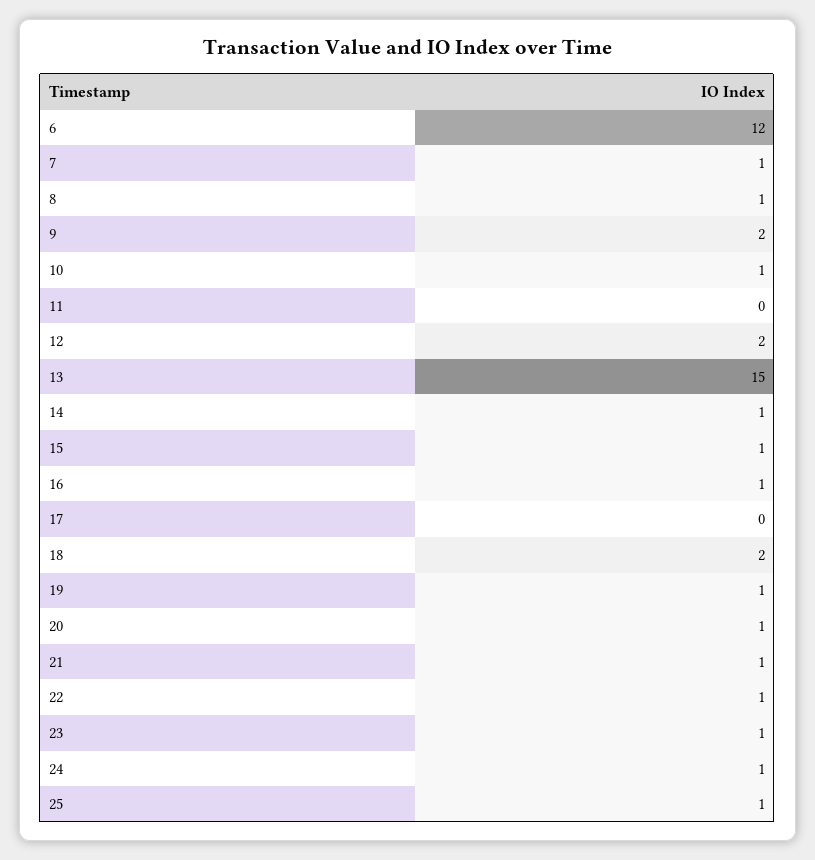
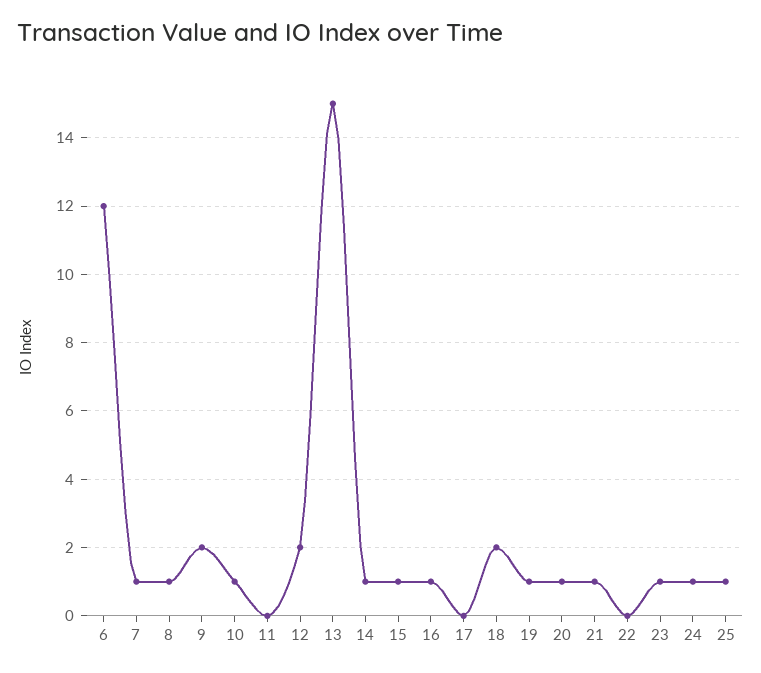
22: 1 -> 0

